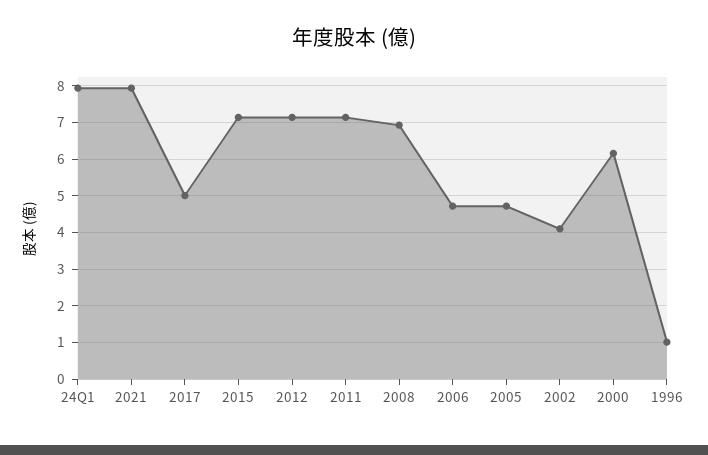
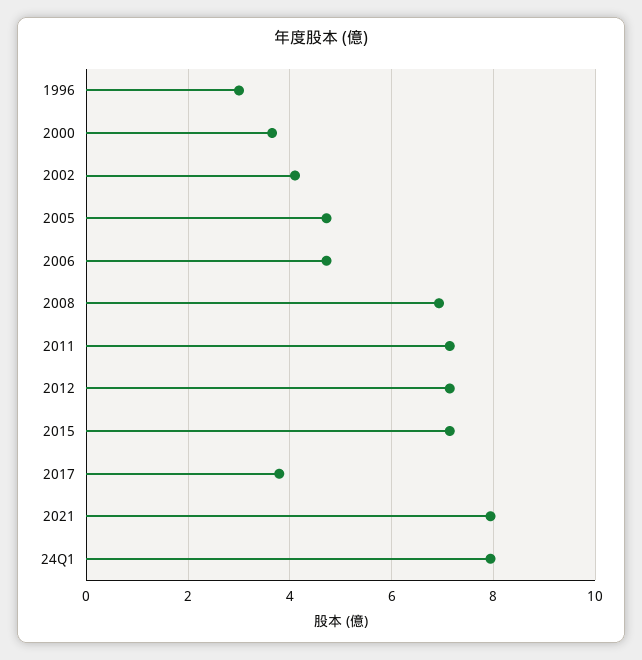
2017: 5 -> 3.8
2000: 6.2 -> 3.6
1996: 1 -> 3

